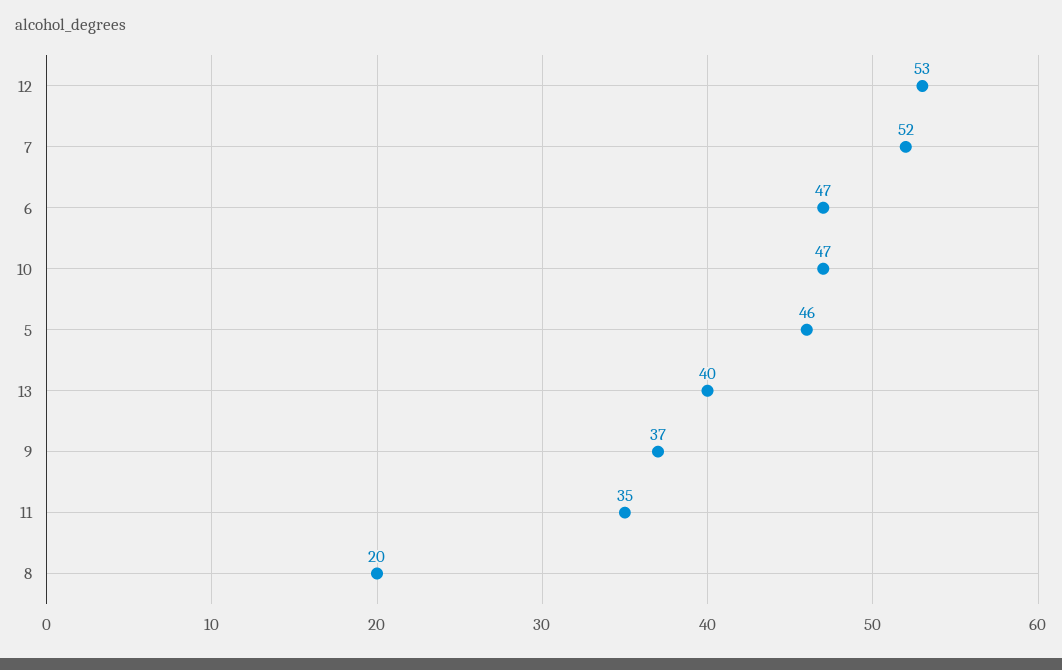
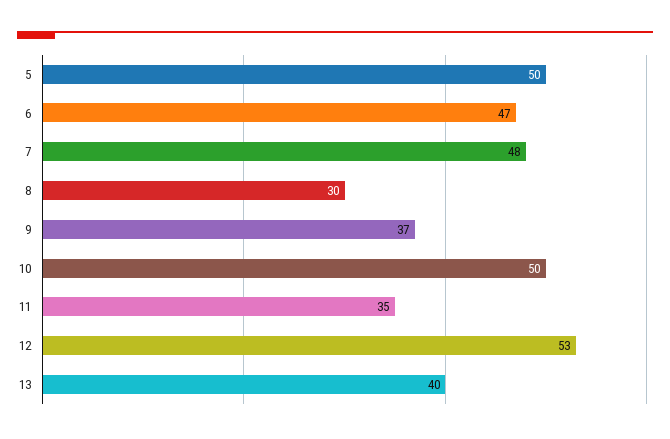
7: 52 -> 48
10: 47 -> 50
5: 46 -> 50
8: 20 -> 30

